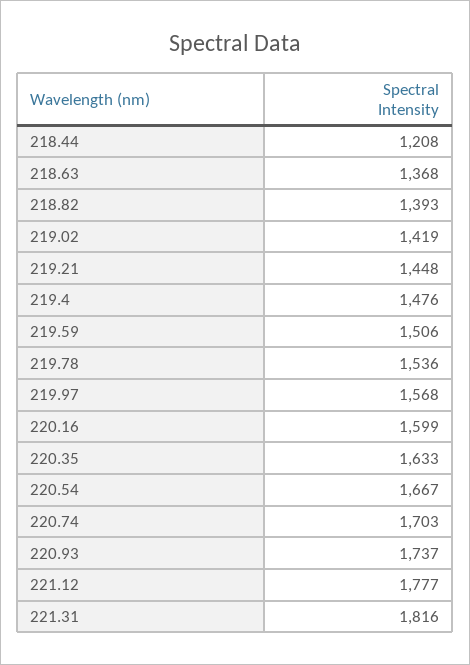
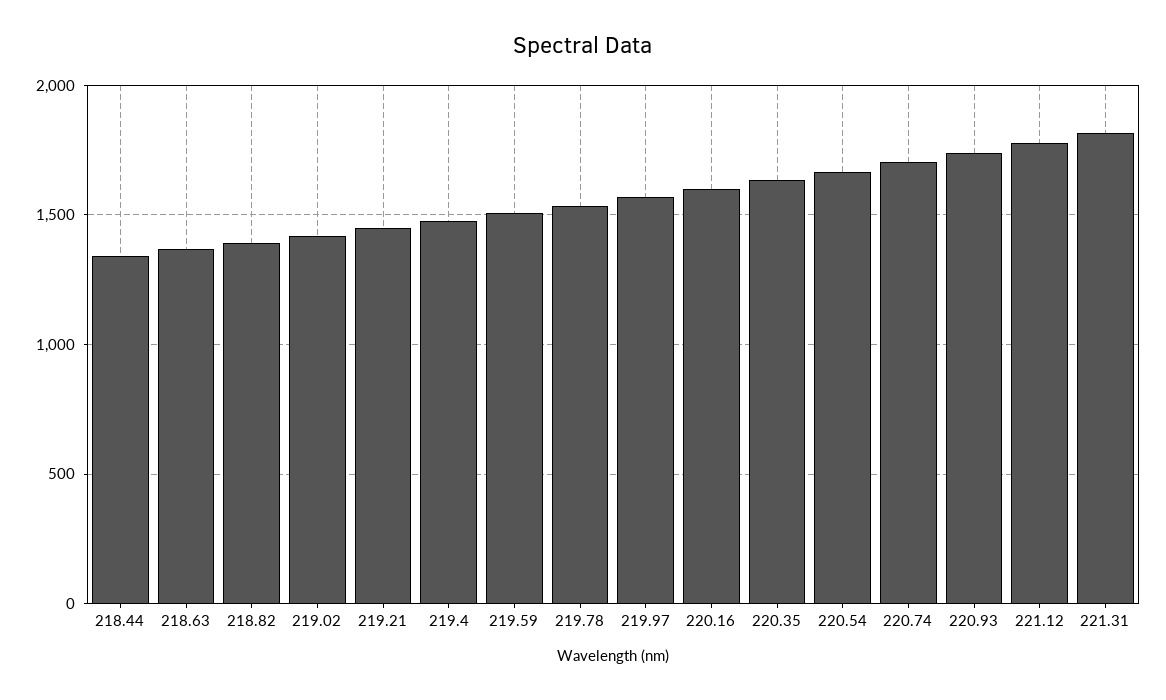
218.44: 1208 -> 1350

